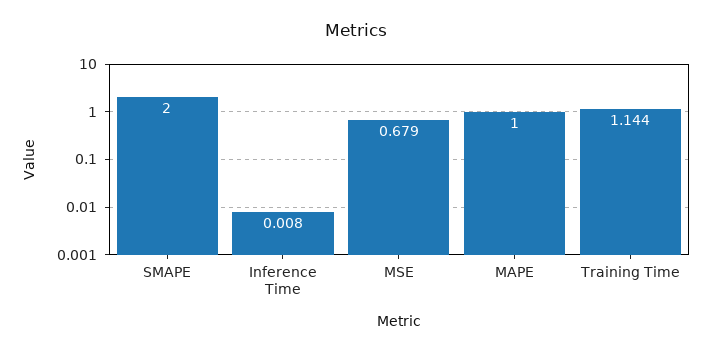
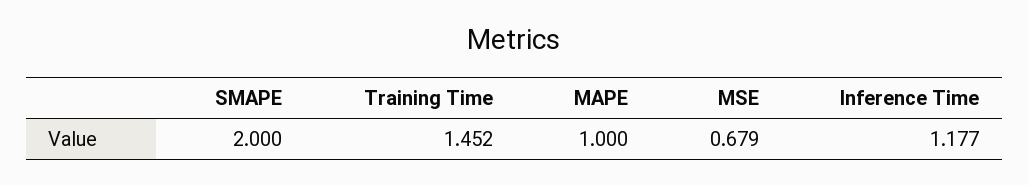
Inference Time: 0.008 -> 1.177
Training Time: 1.144 -> 1.452

